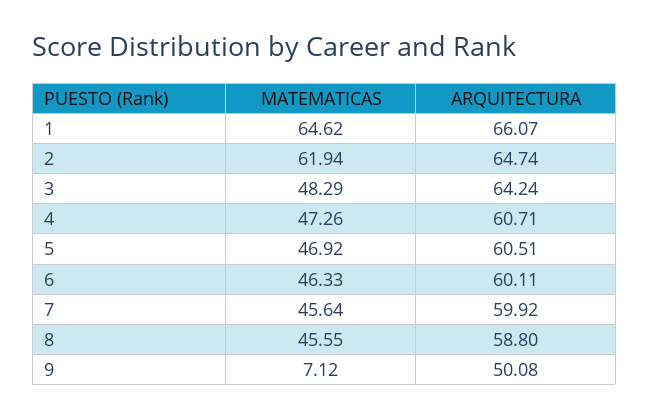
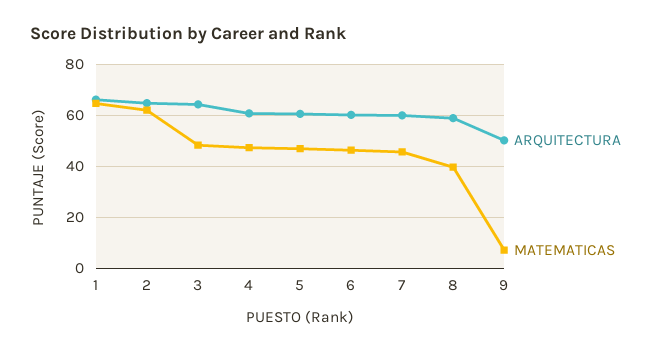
MATEMATICAS, 8: 45.55 -> 40

